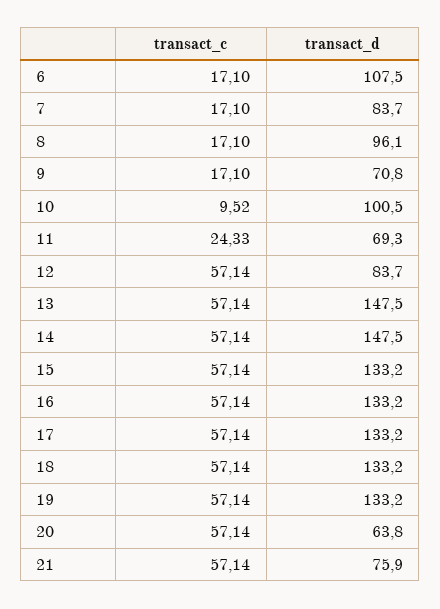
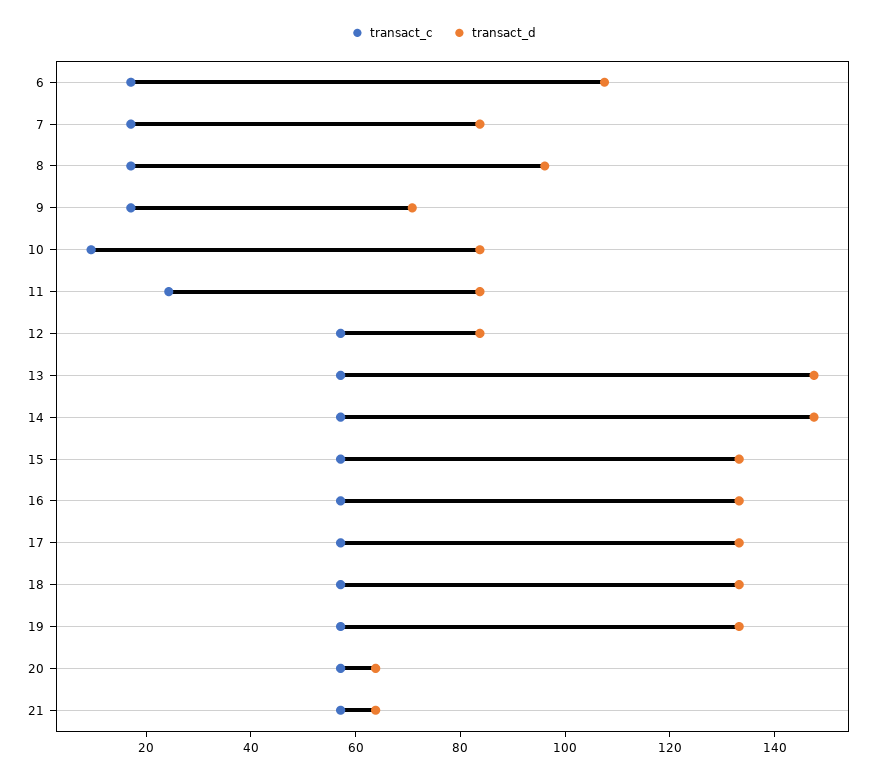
transact_d, 10: 100.5 -> 85
transact_d, 11: 69.3 -> 85
transact_d, 21: 75.9 -> 65

